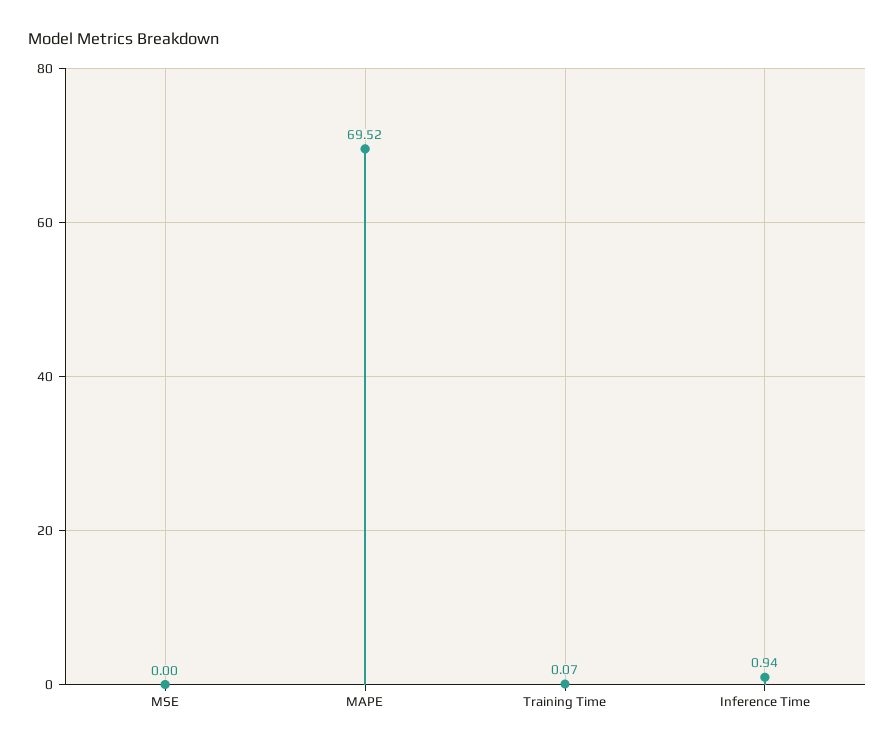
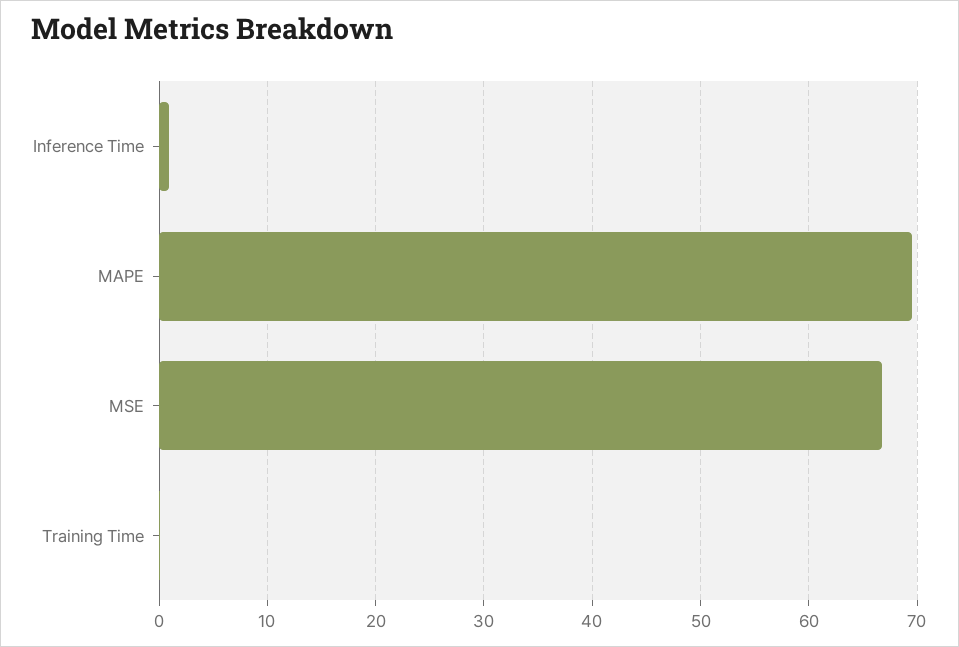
MSE: 0 -> 67

